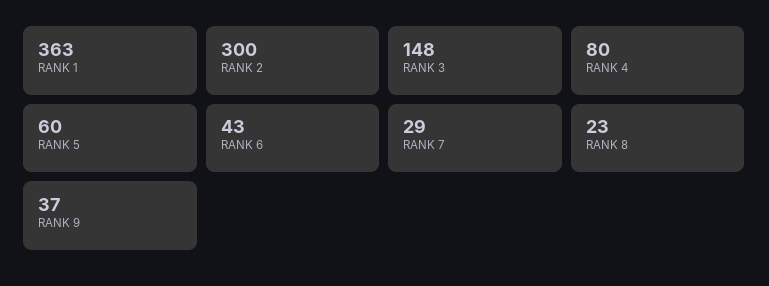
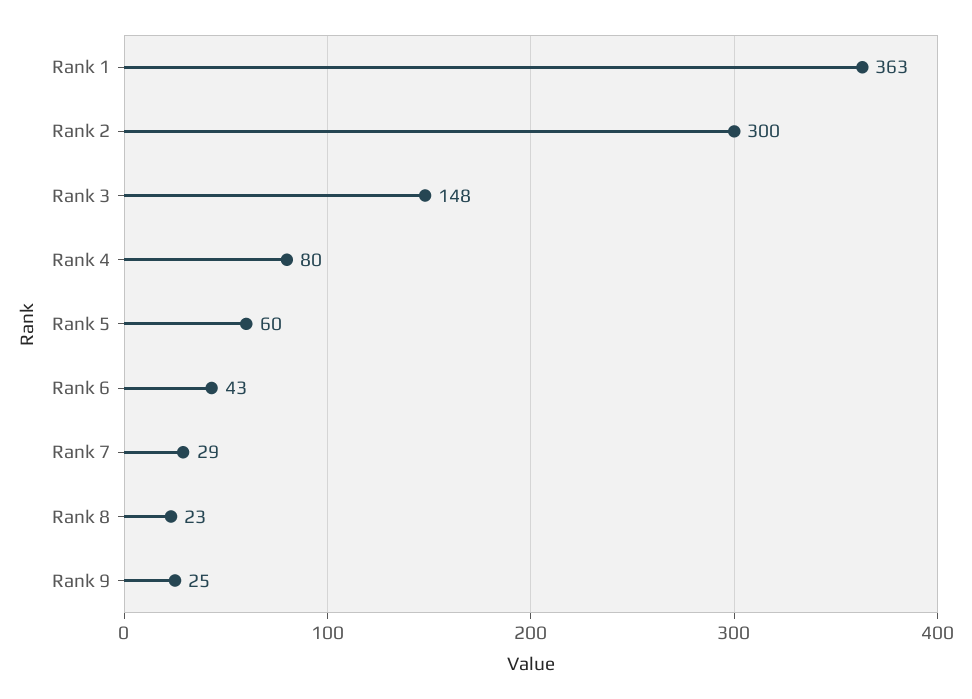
RANK 9: 37 -> 25

